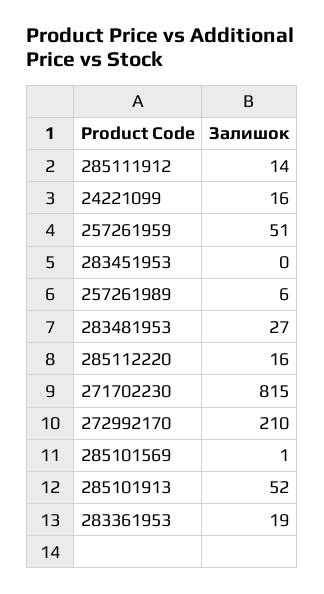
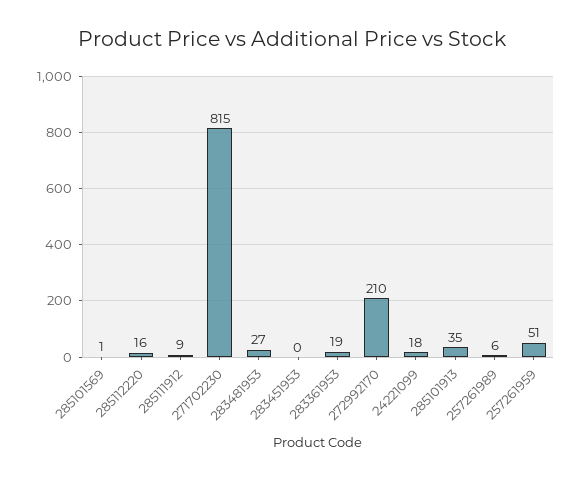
285111912: 14 -> 9
24221099: 16 -> 18
285101913: 52 -> 35

